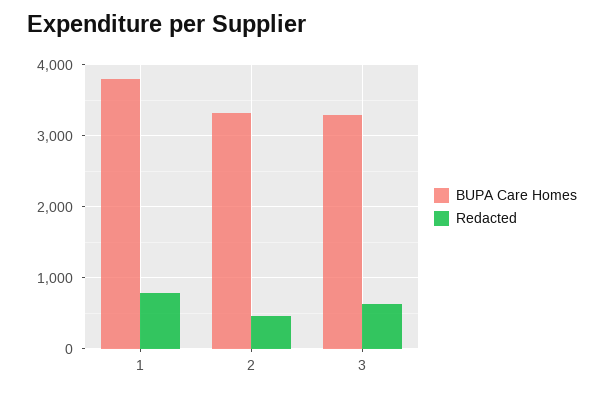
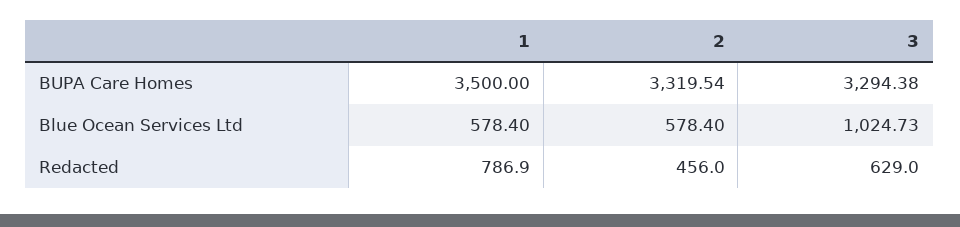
BUPA Care Homes, 1: 3800 -> 3500
Blue Ocean Services Ltd, 1: none -> 578.4
Blue Ocean Services Ltd, 2: none -> 578.4
Blue Ocean Services Ltd, 3: none -> 1024.73

